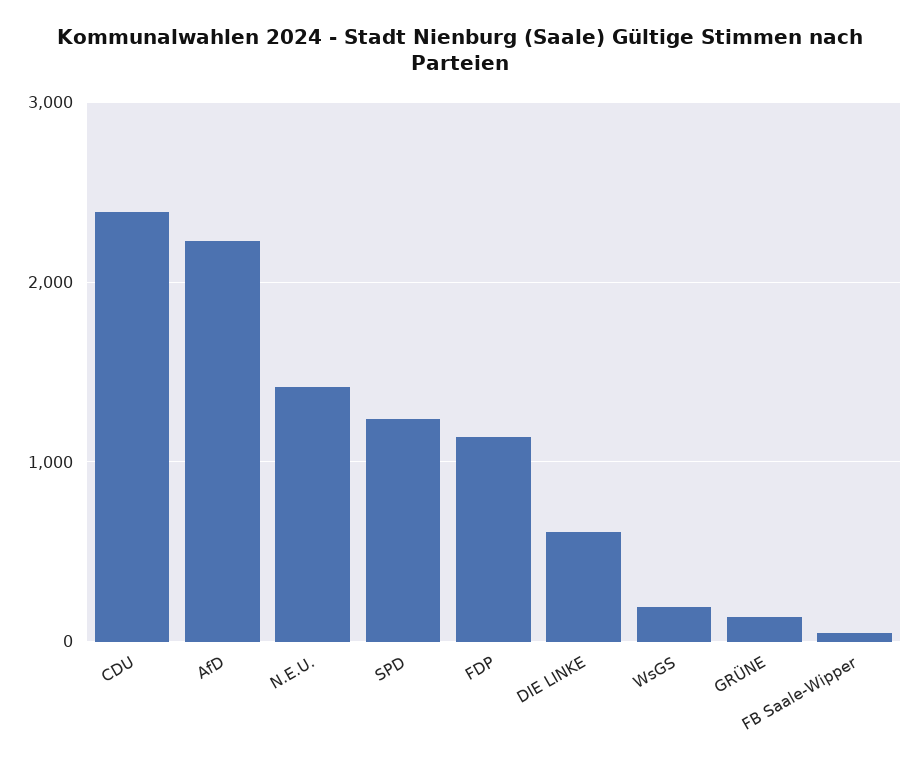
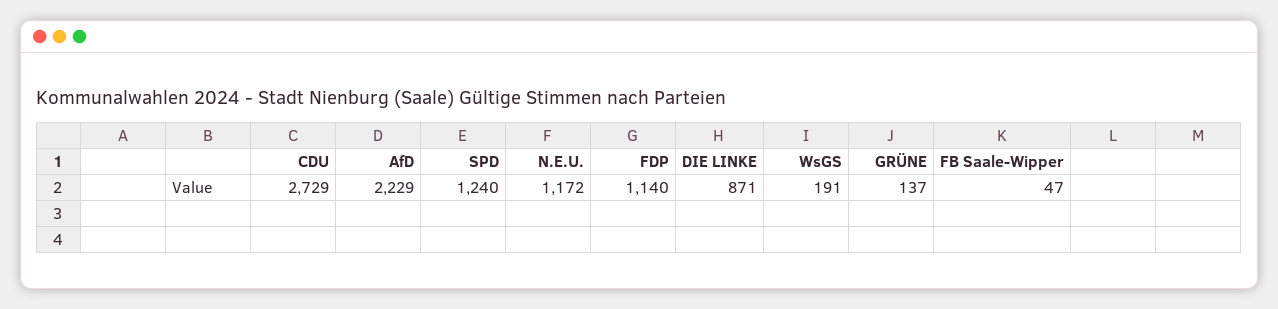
CDU: 2400 -> 2729
N.E.U.: 1400 -> 1172
DIE LINKE: 600 -> 871

